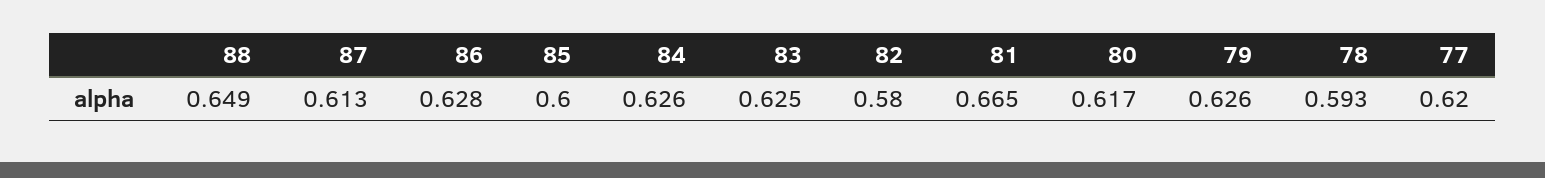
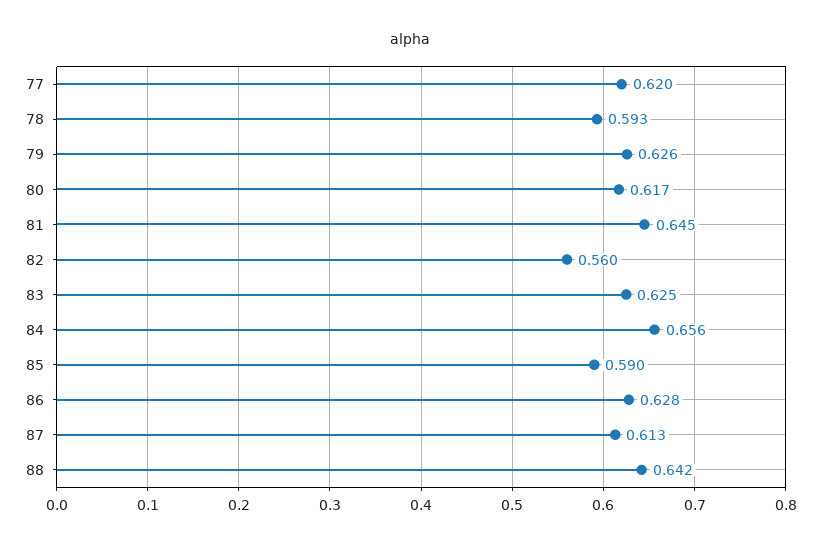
88: 0.649 -> 0.642
85: 0.6 -> 0.59
84: 0.626 -> 0.656
82: 0.58 -> 0.56
81: 0.665 -> 0.645

